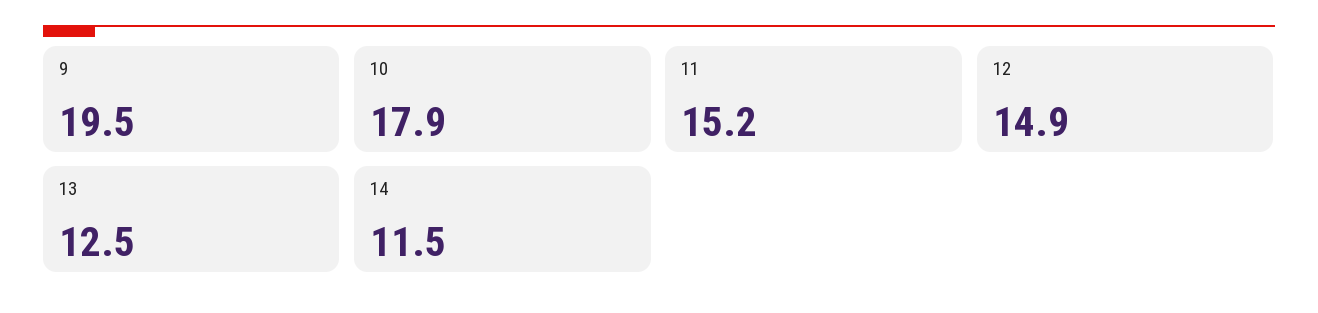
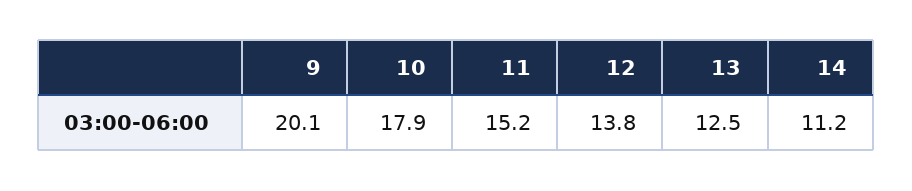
9: 19.5 -> 20.1
12: 14.9 -> 13.8
14: 11.5 -> 11.2

